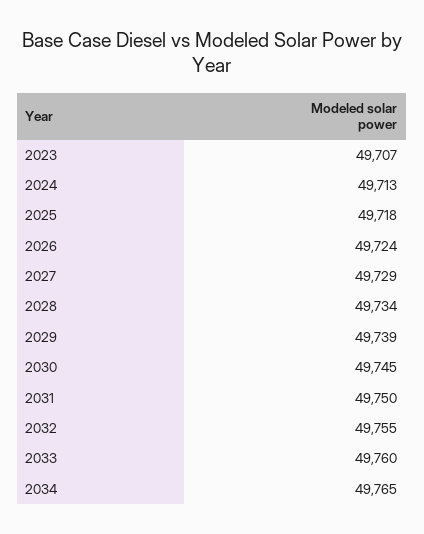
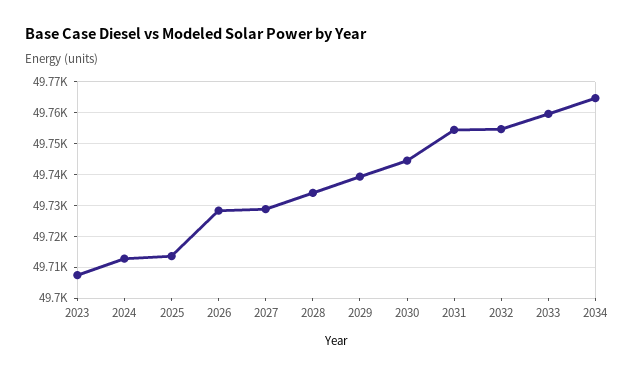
2025: 49718 -> 49714
2026: 49724 -> 49728
2031: 49750 -> 49754

